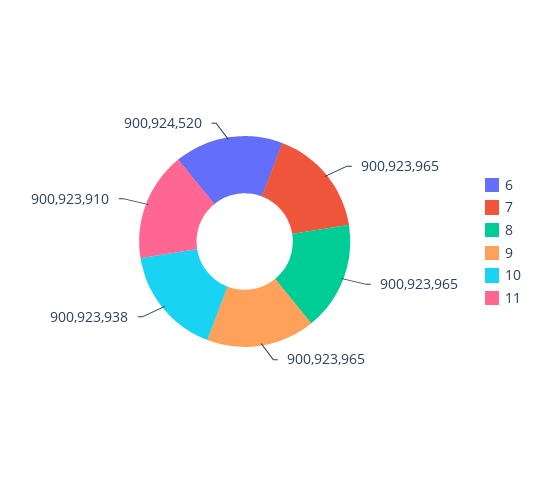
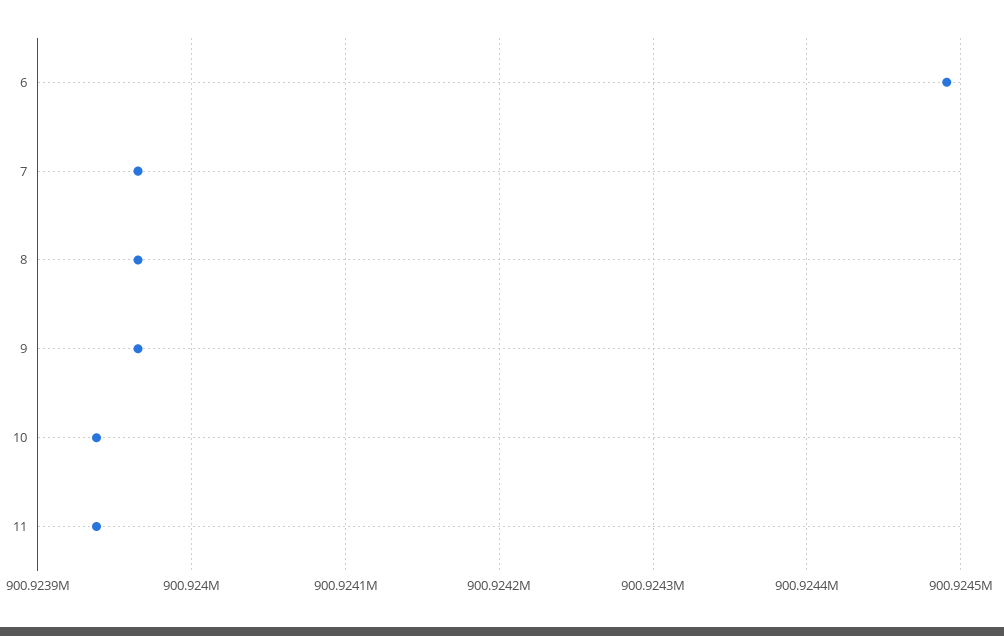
6: 900924520 -> 900924490
11: 900923910 -> 900923940

